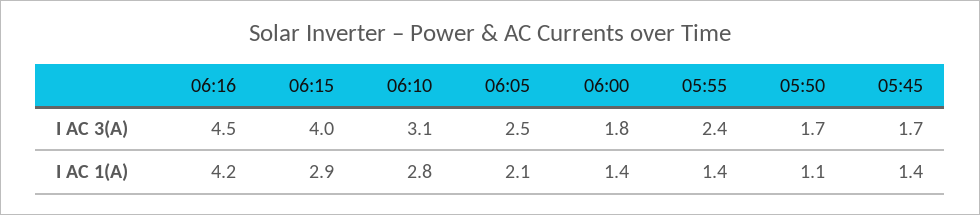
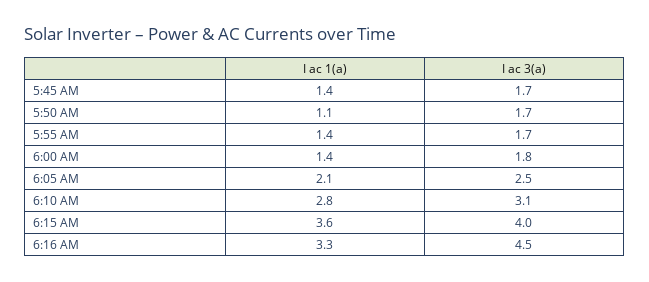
05:55, I AC 3(A): 2.4 -> 1.7
06:16, I AC 1(A): 4.2 -> 3.3
06:15, I AC 1(A): 2.9 -> 3.6

